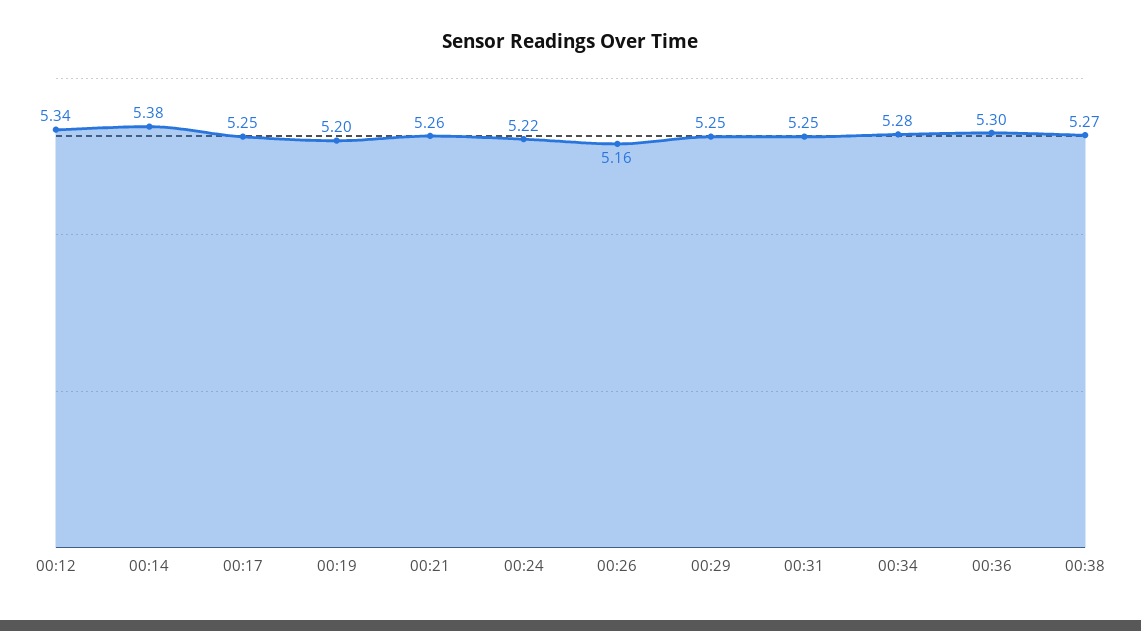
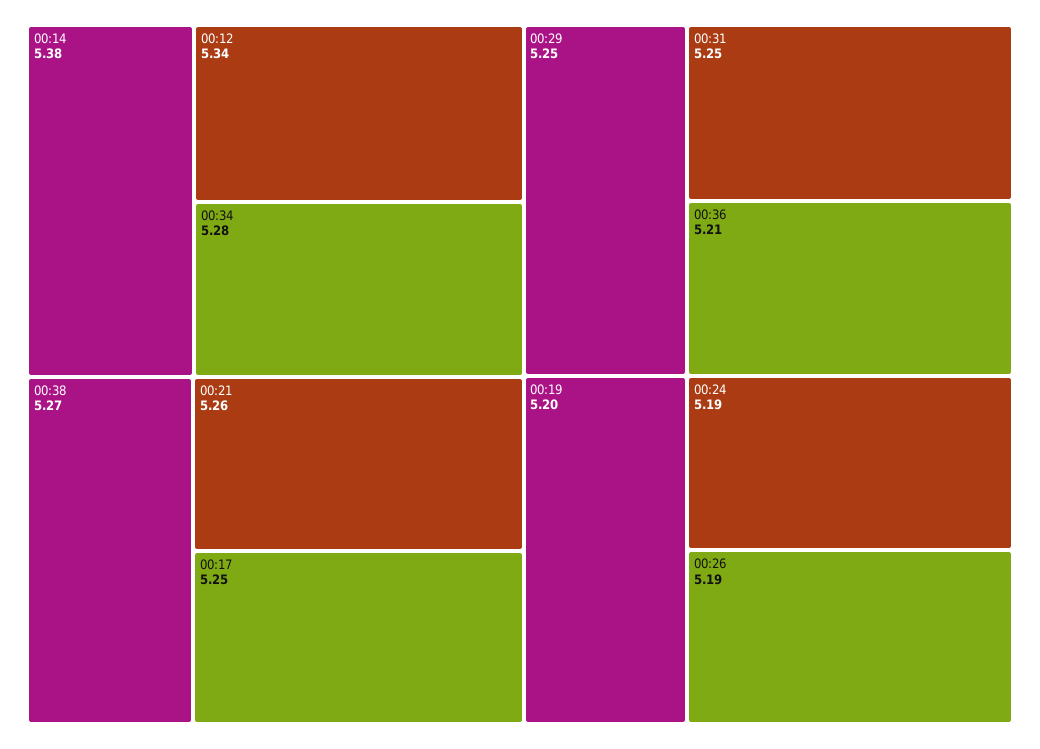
00:24: 5.22 -> 5.19
00:26: 5.16 -> 5.19
00:36: 5.3 -> 5.21

